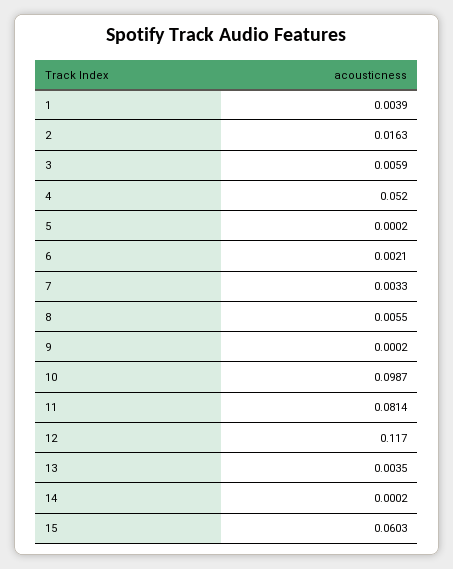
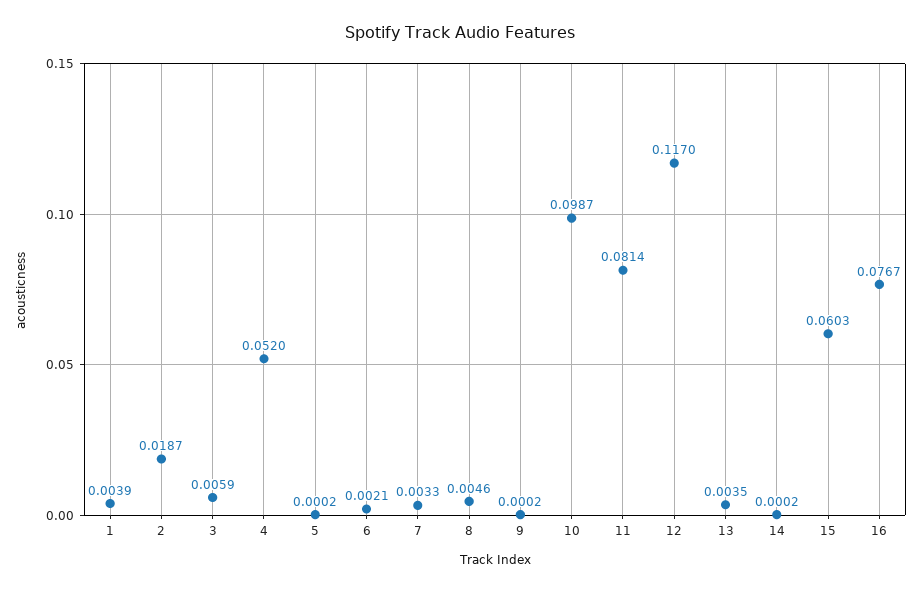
2: 0.0163 -> 0.0187
8: 0.0055 -> 0.0046
16: none -> 0.0767

